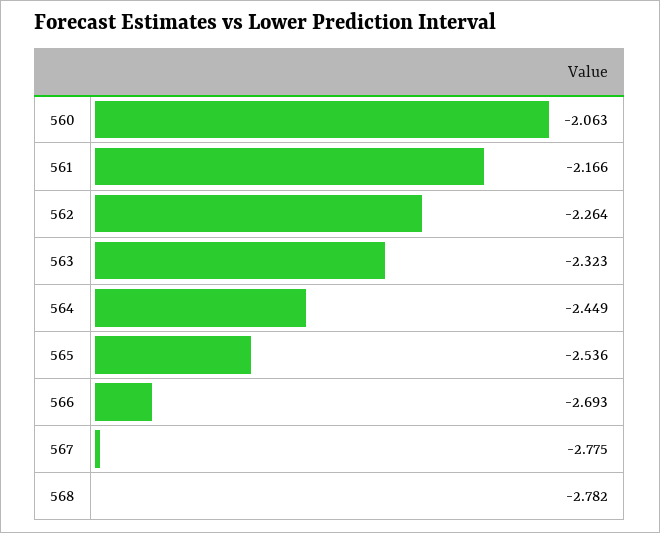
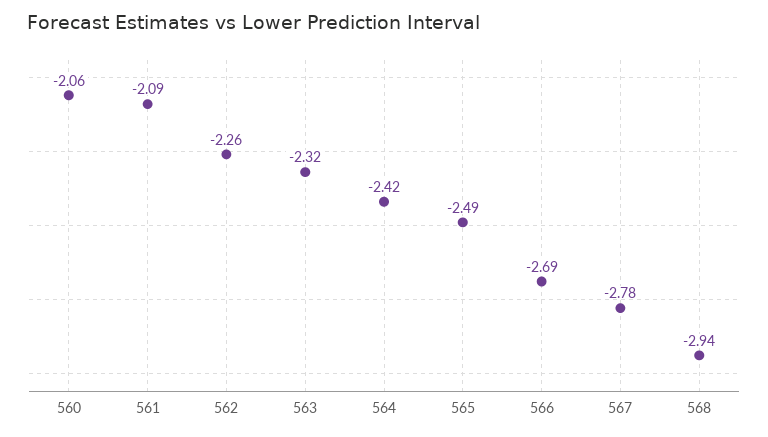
561: -2.166 -> -2.09
564: -2.449 -> -2.42
565: -2.536 -> -2.49
568: -2.782 -> -2.94

